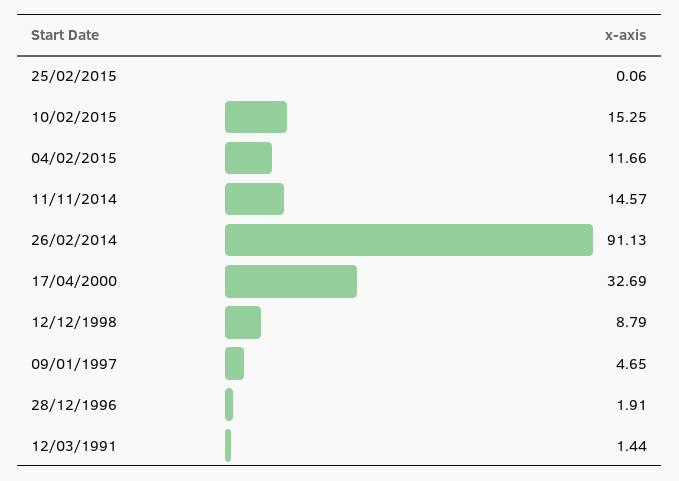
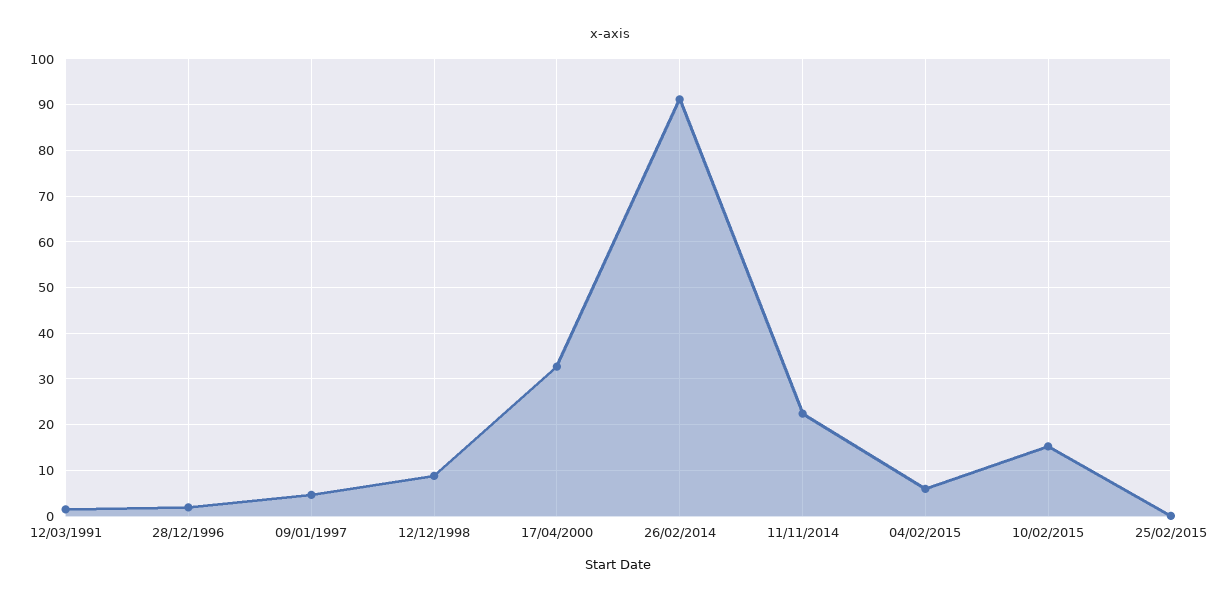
04/02/2015: 11.66 -> 6
11/11/2014: 14.57 -> 22

